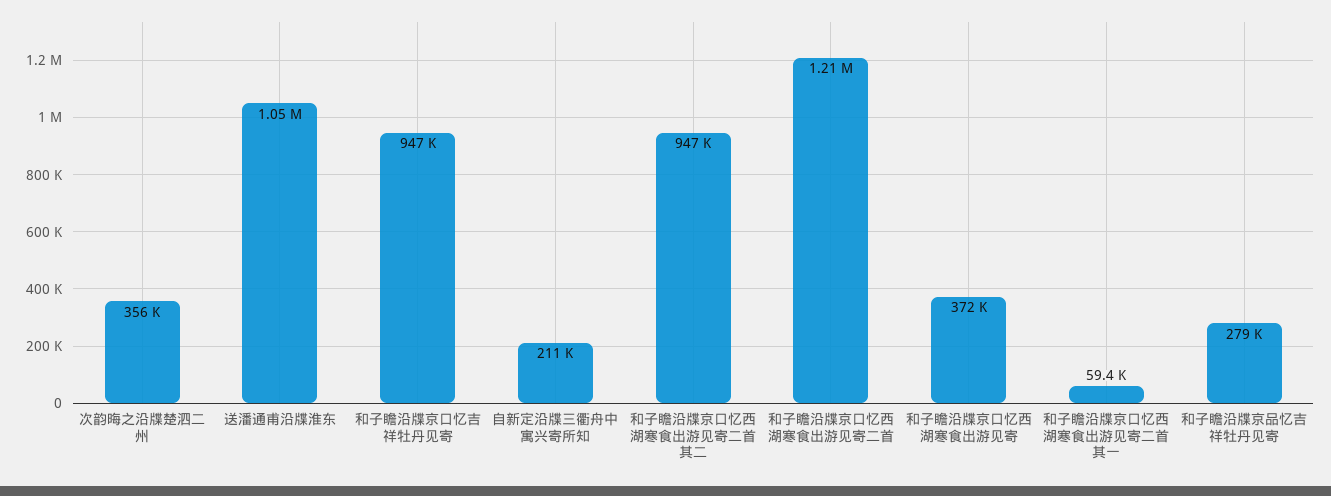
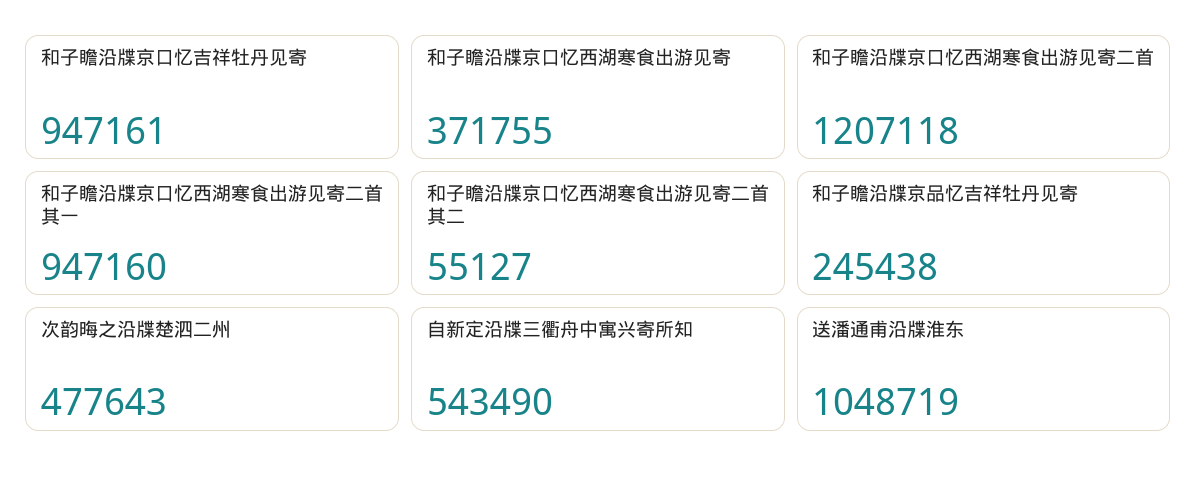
次韵晦之沿牒楚泗二州: 356000 -> 477643
自新定沿牒三衢舟中寓兴寄所知: 211000 -> 543490
和子瞻沿牒京口忆西湖寒食出游见寄二首 其二: 947000 -> 55127
和子瞻沿牒京口忆西湖寒食出游见寄二首 其一: 59400 -> 947160
和子瞻沿牒京品忆吉祥牡丹见寄: 279000 -> 245438

